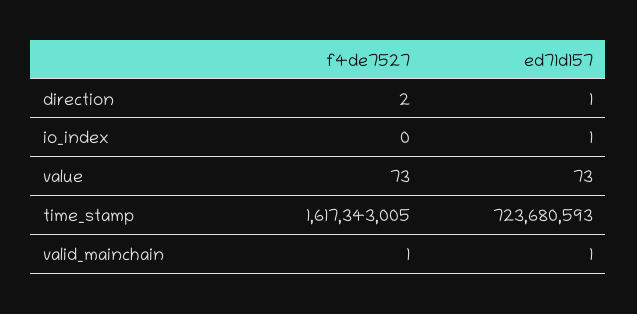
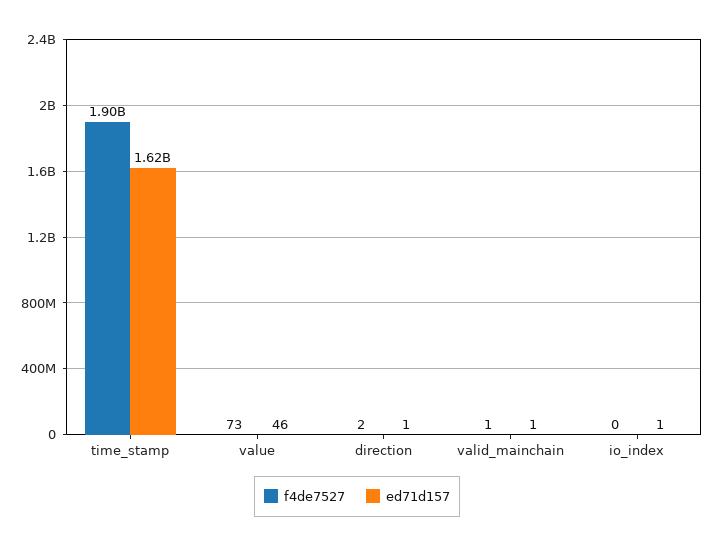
ed71d157, value: 73 -> 46
f4de7527, time_stamp: 1617343005 -> 1900000000
ed71d157, time_stamp: 723680593 -> 1620000000

